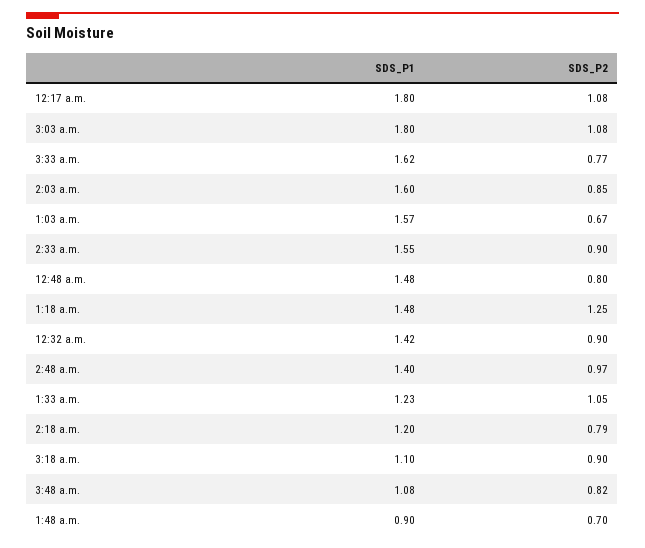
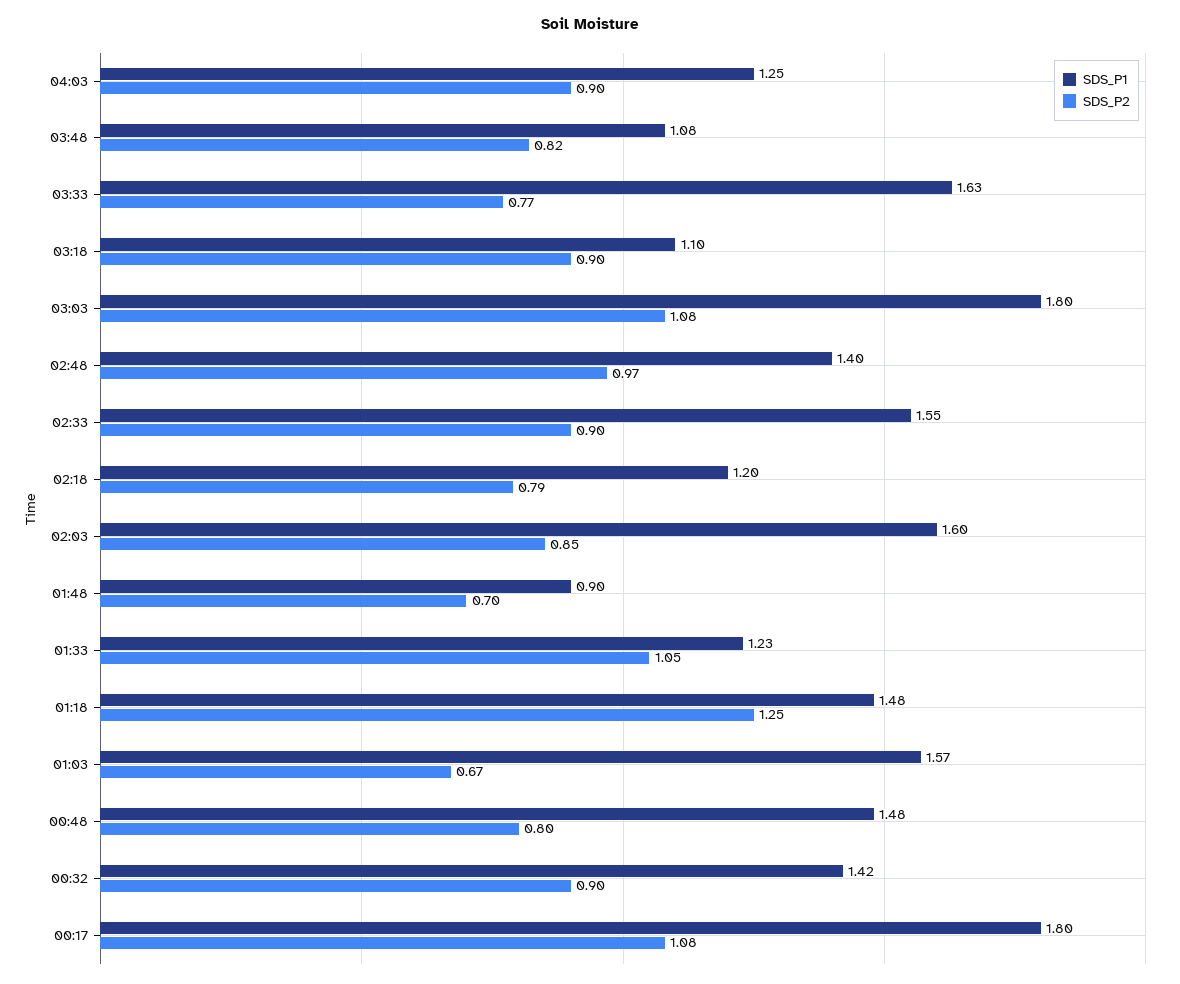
SDS_P1, 3:33 a.m.: 1.62 -> 1.63
SDS_P1, 04:03: none -> 1.25
SDS_P2, 04:03: none -> 0.9

